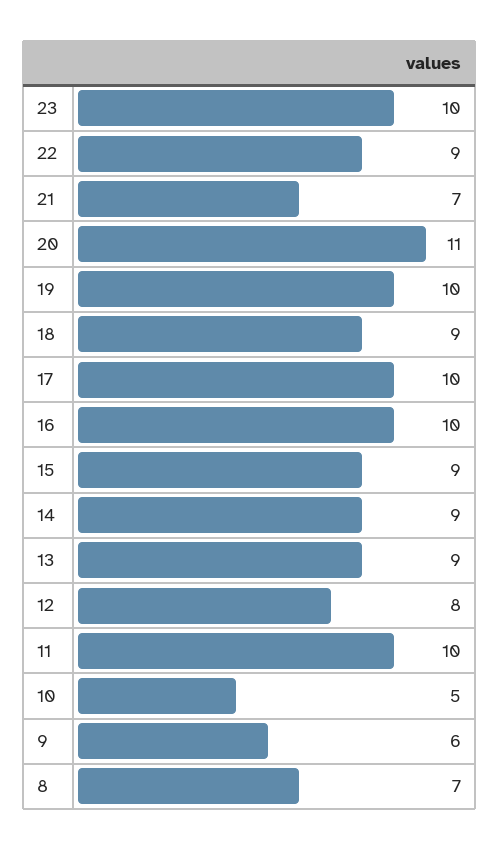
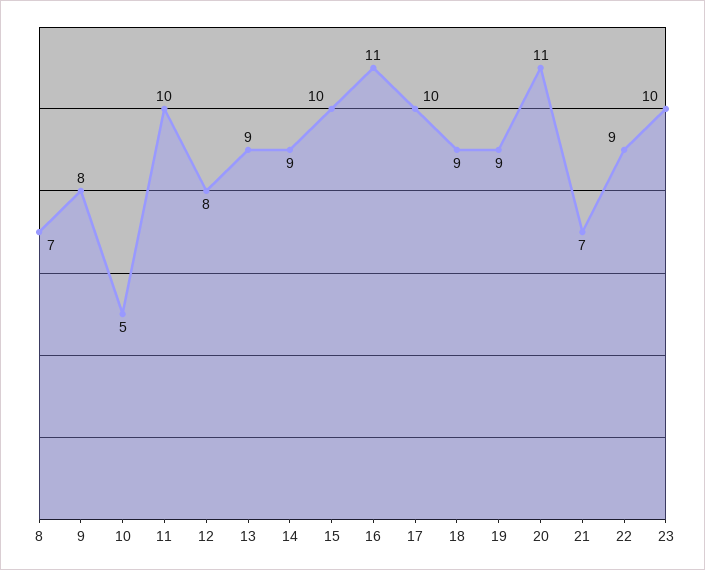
19: 10 -> 9
16: 10 -> 11
15: 9 -> 10
9: 6 -> 8

